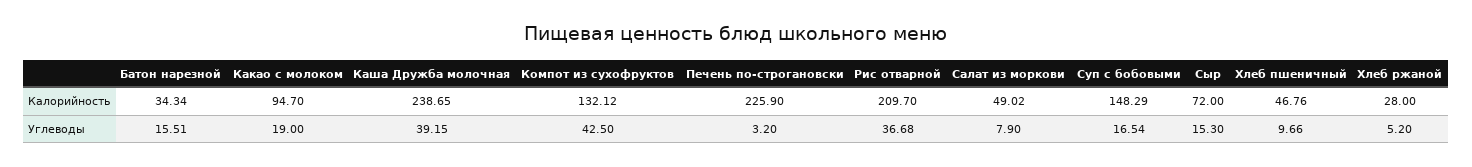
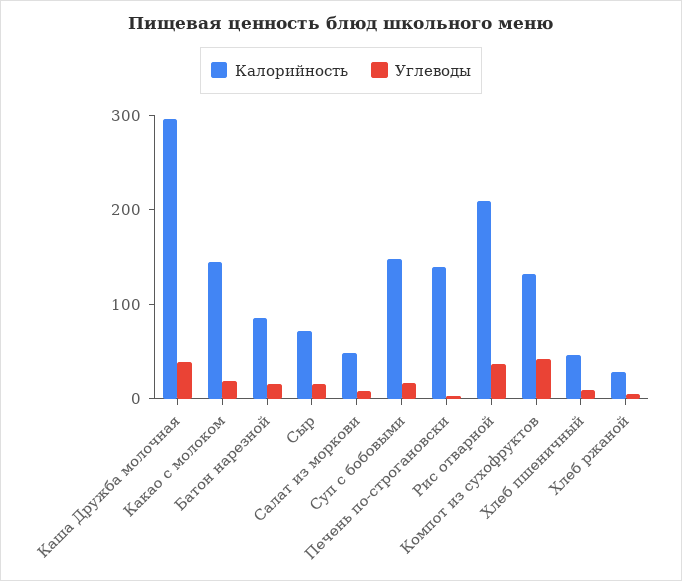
Калорийность, Батон нарезной: 34.34 -> 80
Калорийность, Какао с молоком: 94.7 -> 140
Калорийность, Каша Дружба молочная: 238.65 -> 300
Калорийность, Печень по-строгановски: 225.9 -> 140

